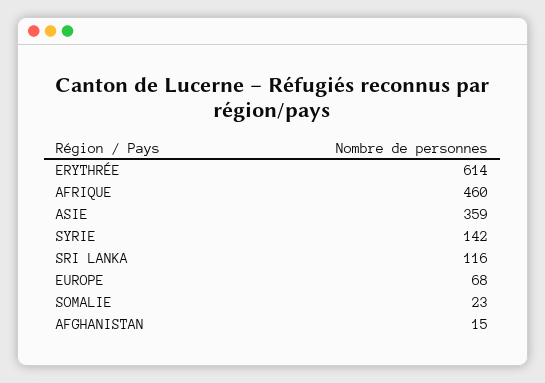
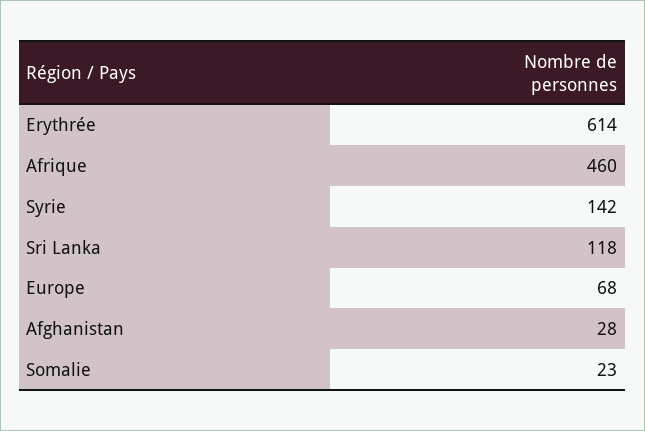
ASIE: 359 -> none
SRI LANKA: 116 -> 118
AFGHANISTAN: 15 -> 28

